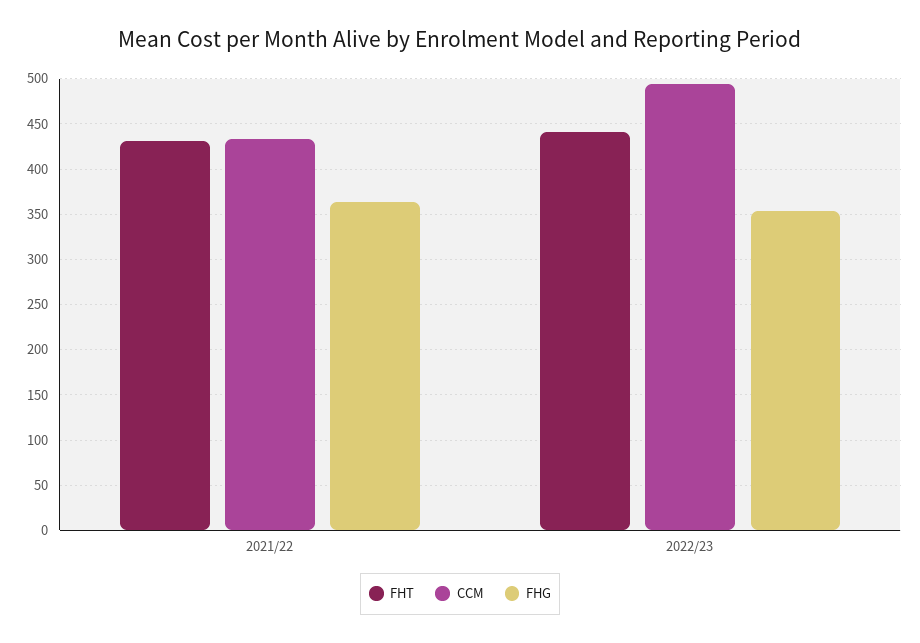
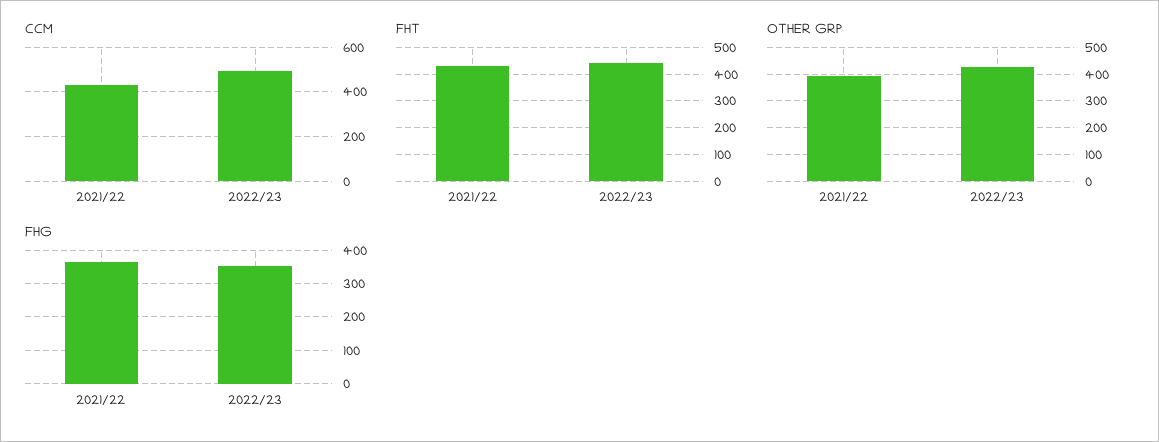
OTHER GRP, 2021/22: none -> 400
OTHER GRP, 2022/23: none -> 425

